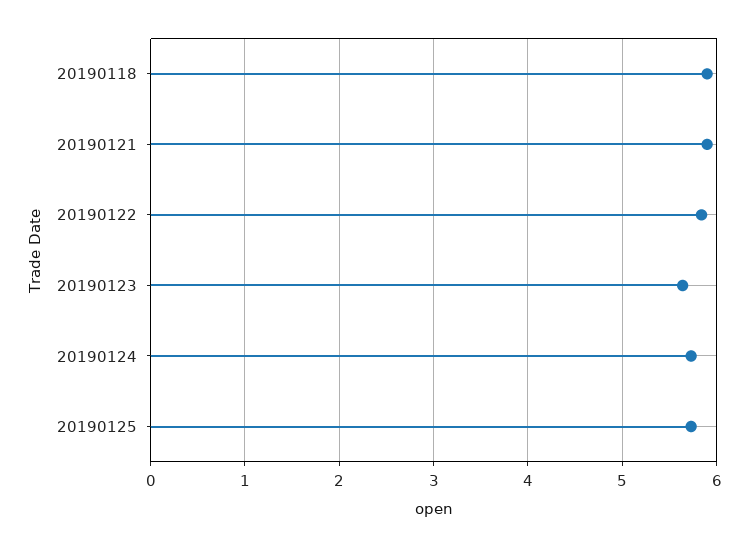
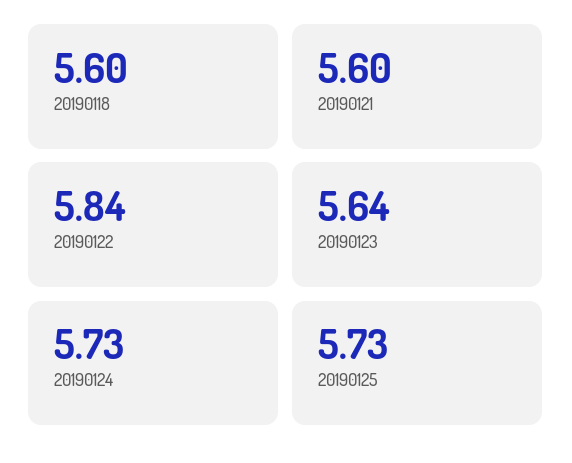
20190118: 5.9 -> 5.6
20190121: 5.9 -> 5.6

